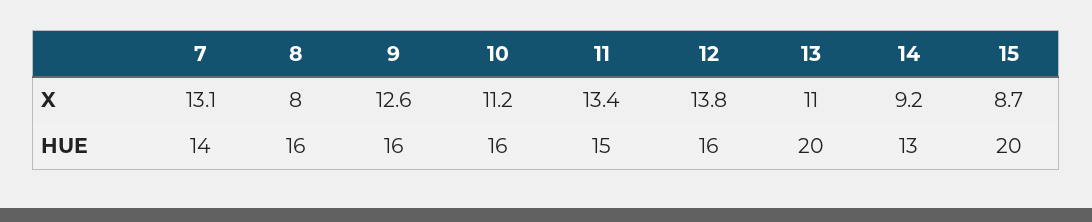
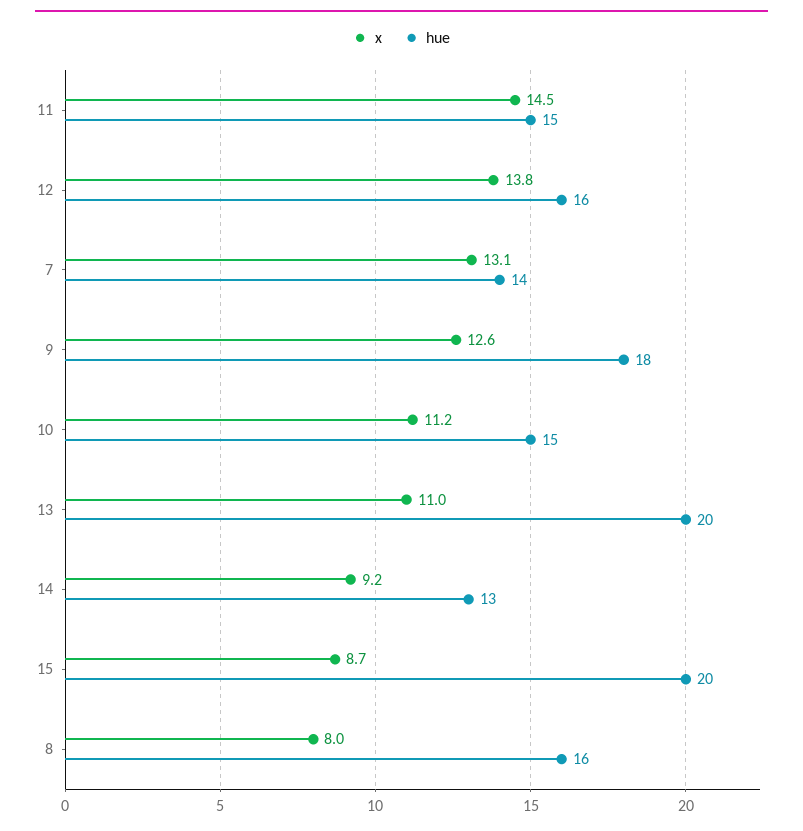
X, 11: 13.4 -> 14.5
HUE, 9: 16 -> 18
HUE, 10: 16 -> 15

